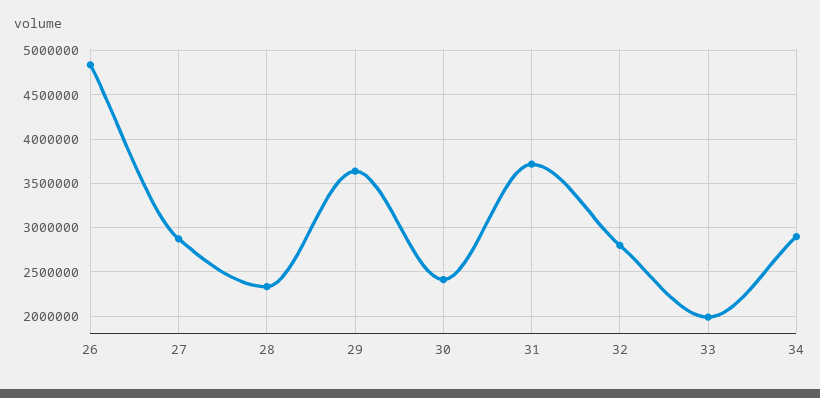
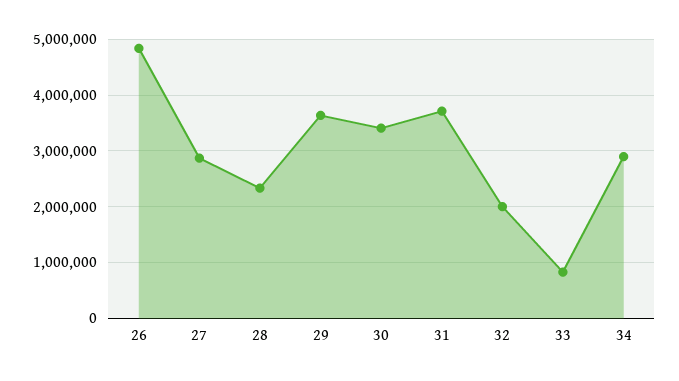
30: 2400000 -> 3400000
32: 2800000 -> 2000000
33: 2000000 -> 800000

